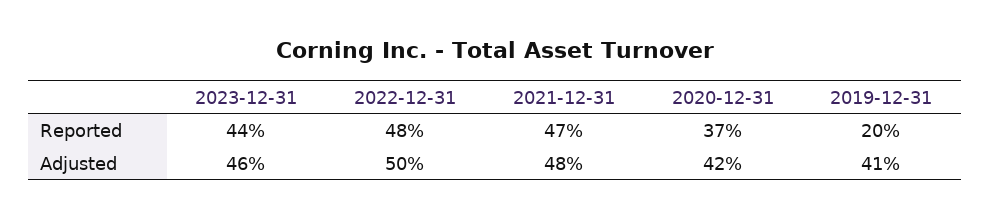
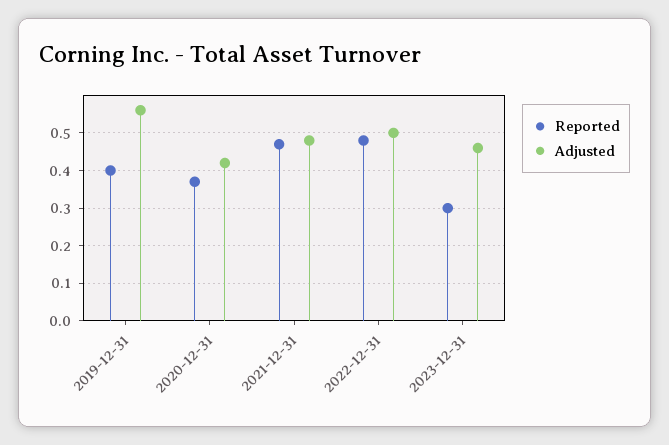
Reported, 2023-12-31: 0.44 -> 0.3
Reported, 2019-12-31: 0.2 -> 0.4
Adjusted, 2019-12-31: 0.41 -> 0.55

